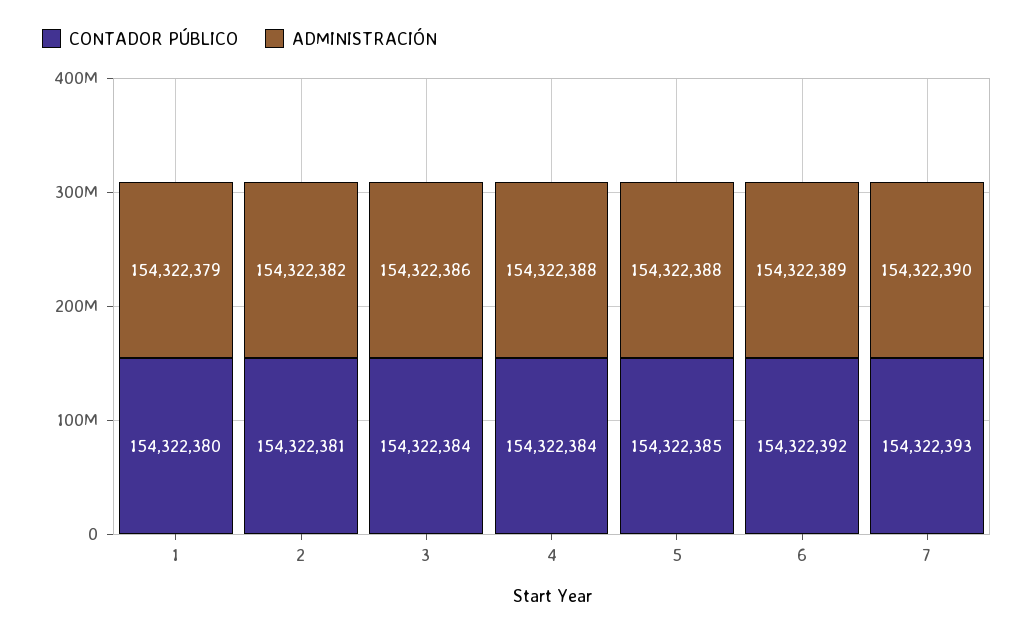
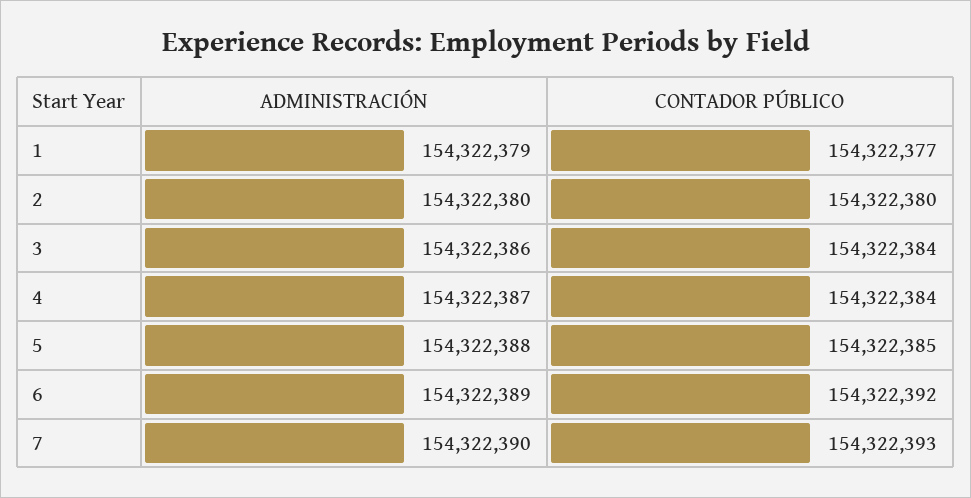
CONTADOR PÚBLICO, 1: 154322380 -> 154322377
CONTADOR PÚBLICO, 2: 154322381 -> 154322380
ADMINISTRACIÓN, 2: 154322382 -> 154322380
ADMINISTRACIÓN, 4: 154322388 -> 154322387

